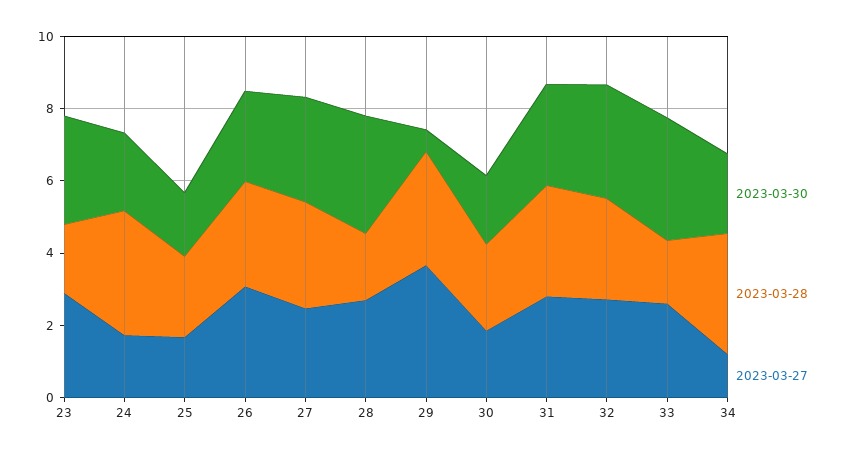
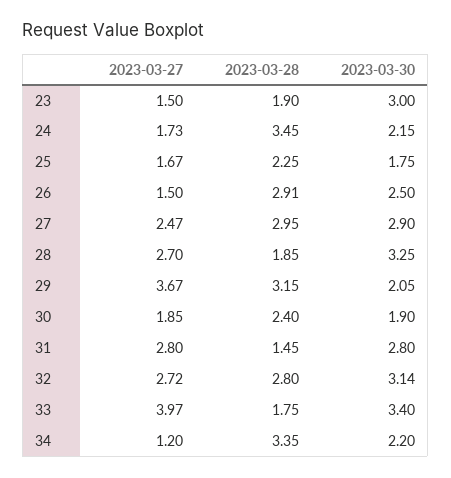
2023-03-27, 23: 3 -> 1.5
2023-03-27, 26: 3 -> 1.5
2023-03-30, 29: 0.5 -> 2.05
2023-03-28, 31: 3 -> 1.45
2023-03-27, 33: 2.5 -> 3.97

